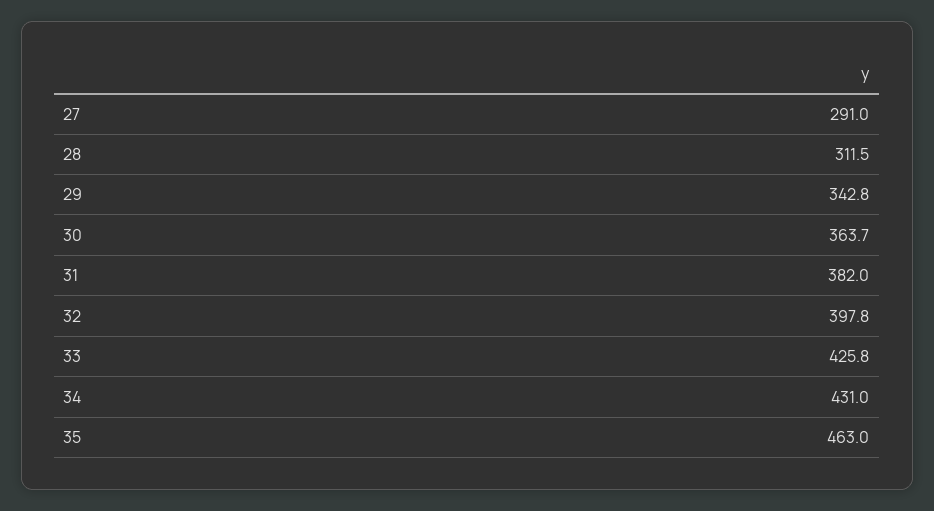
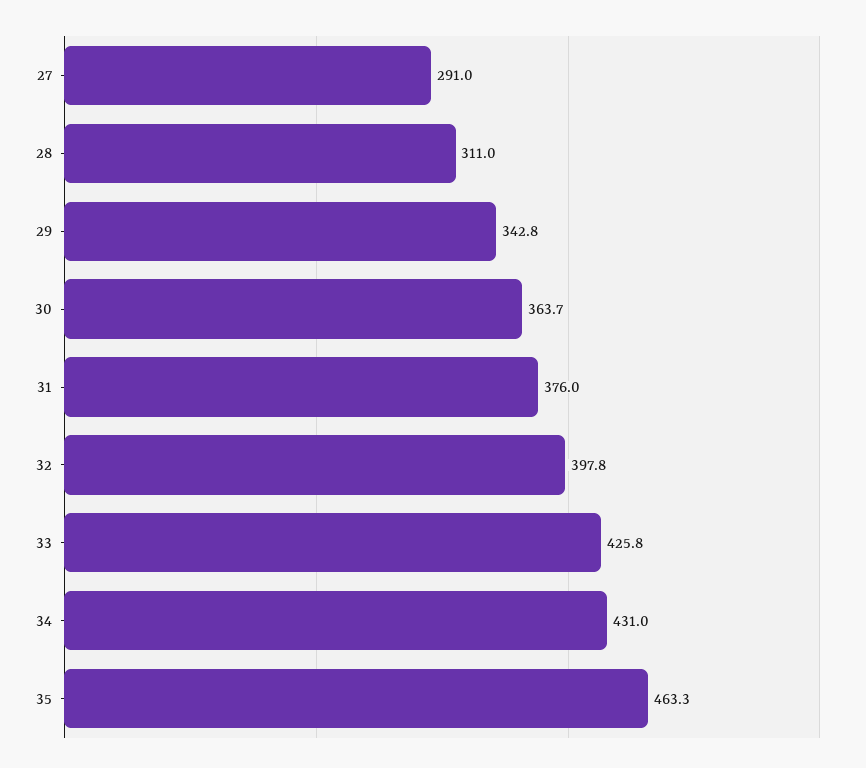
28: 311.5 -> 311
31: 382 -> 376
35: 463 -> 463.3

